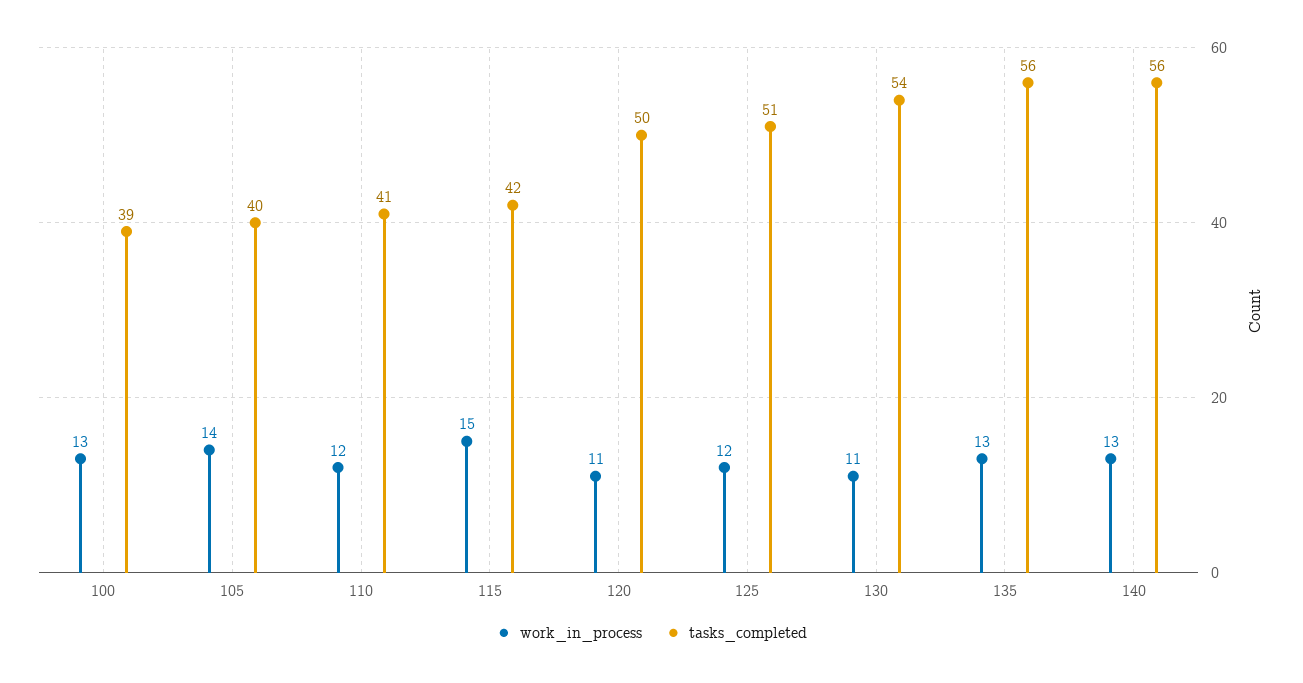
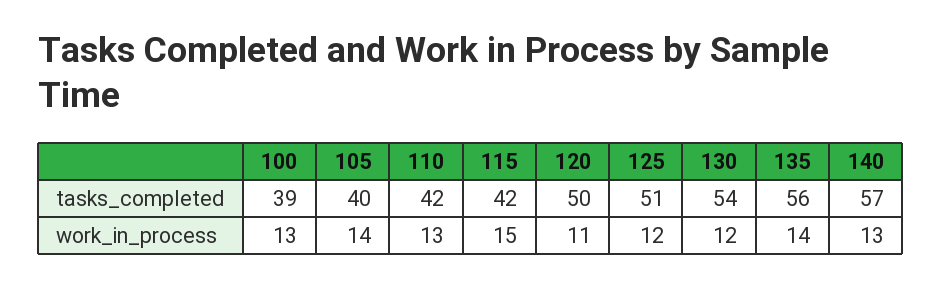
work_in_process, 110: 12 -> 13
tasks_completed, 110: 41 -> 42
work_in_process, 130: 11 -> 12
work_in_process, 135: 13 -> 14
tasks_completed, 140: 56 -> 57

